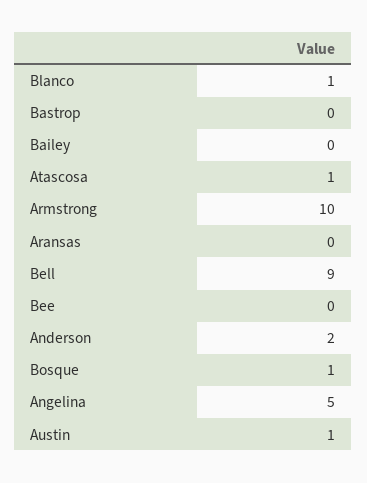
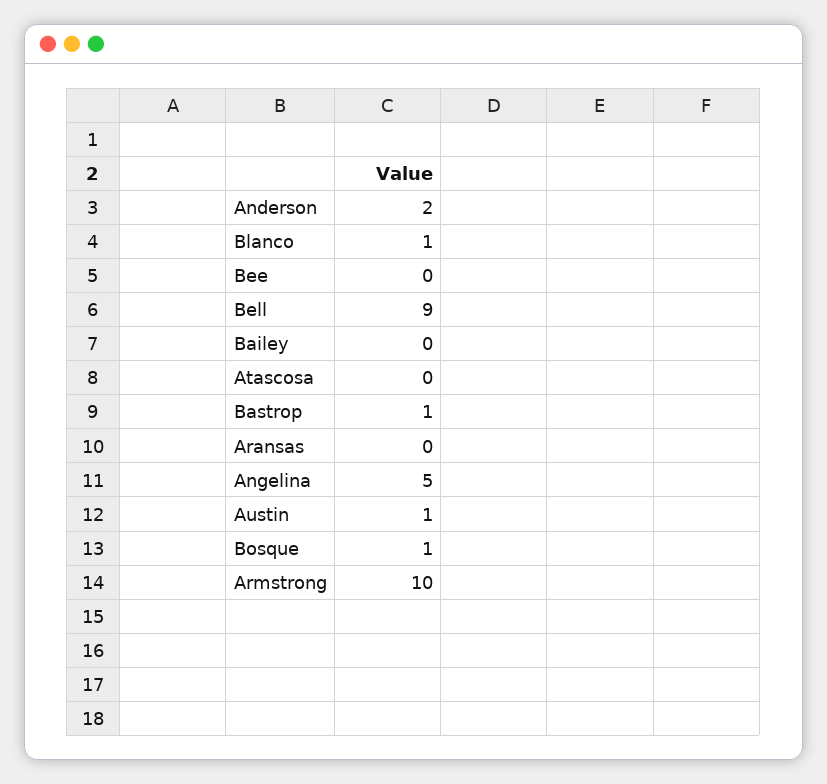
Bastrop: 0 -> 1
Atascosa: 1 -> 0

